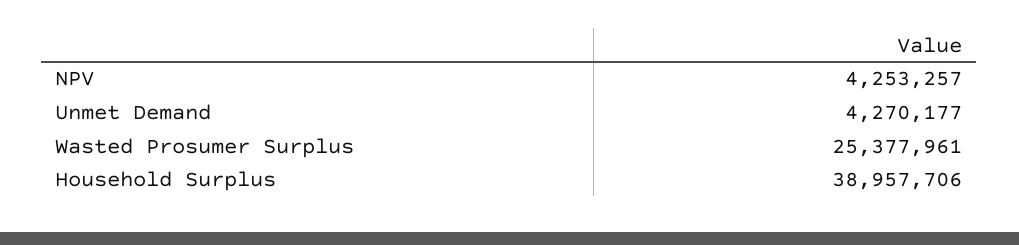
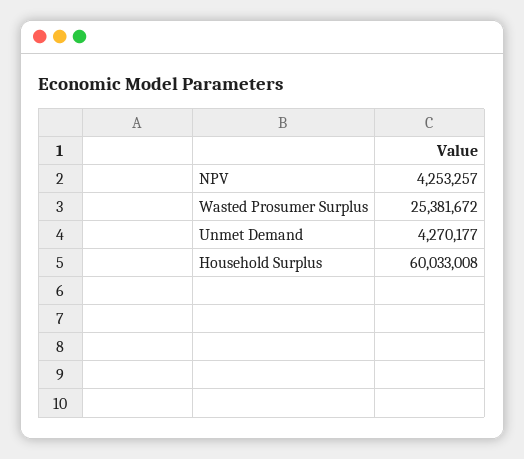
Wasted Prosumer Surplus: 25377961 -> 25381672
Household Surplus: 38957706 -> 60033008

